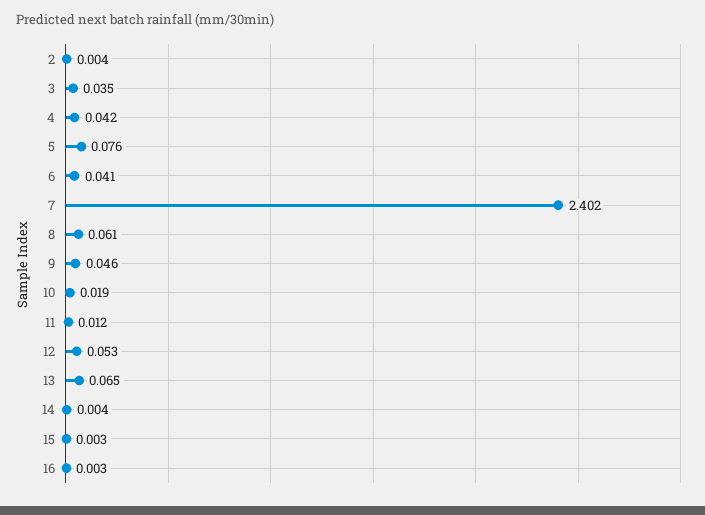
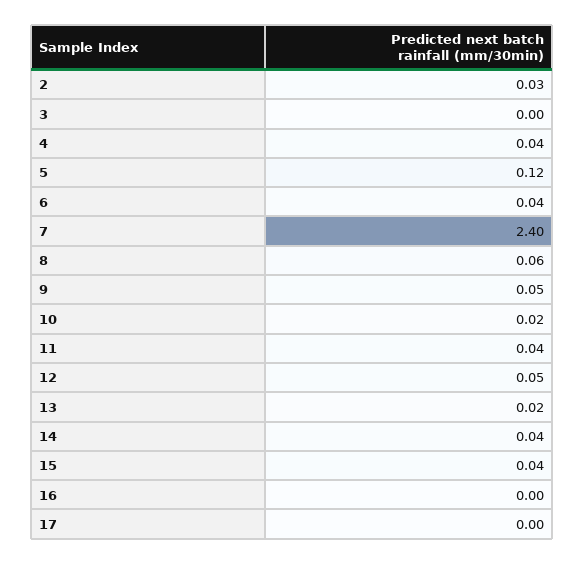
2: 0.004 -> 0.03
3: 0.035 -> 0
5: 0.076 -> 0.12
11: 0.012 -> 0.04
13: 0.065 -> 0.02
14: 0.004 -> 0.04
15: 0.003 -> 0.04
17: none -> 0

